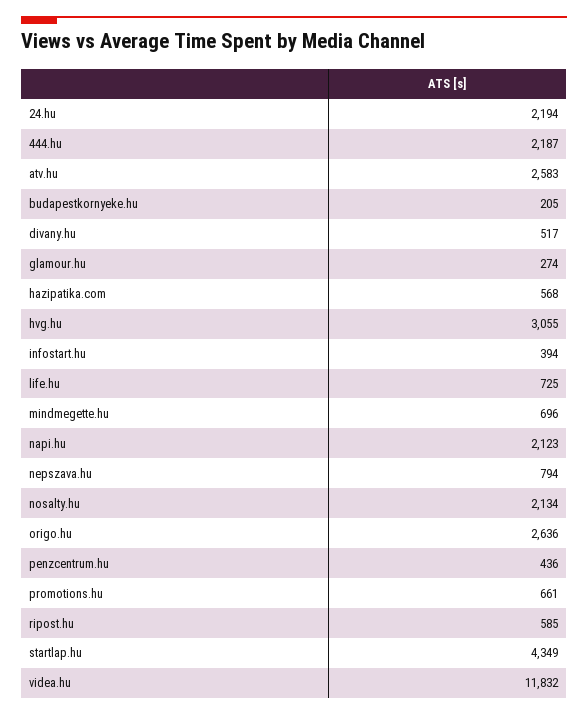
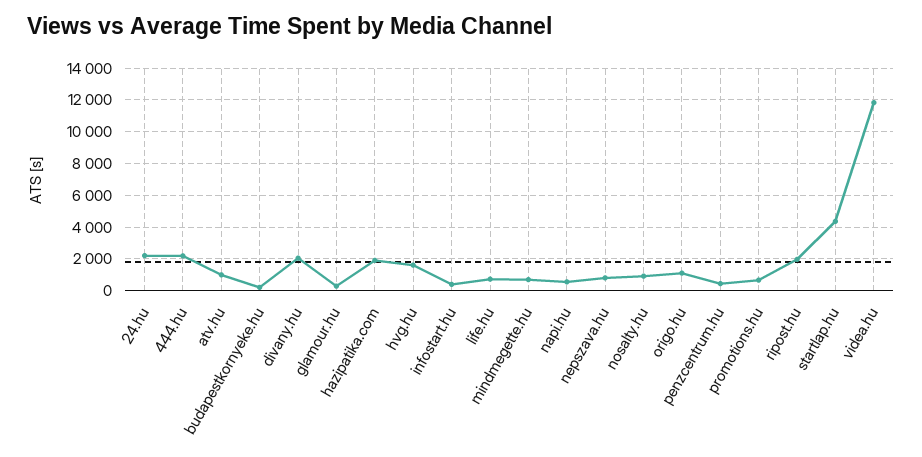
atv.hu: 2583 -> 1000
divany.hu: 517 -> 2000
hazipatika.com: 568 -> 2000
hvg.hu: 3055 -> 1500
napi.hu: 2123 -> 500
nosalty.hu: 2134 -> 1000
origo.hu: 2636 -> 1000
ripost.hu: 585 -> 2000

